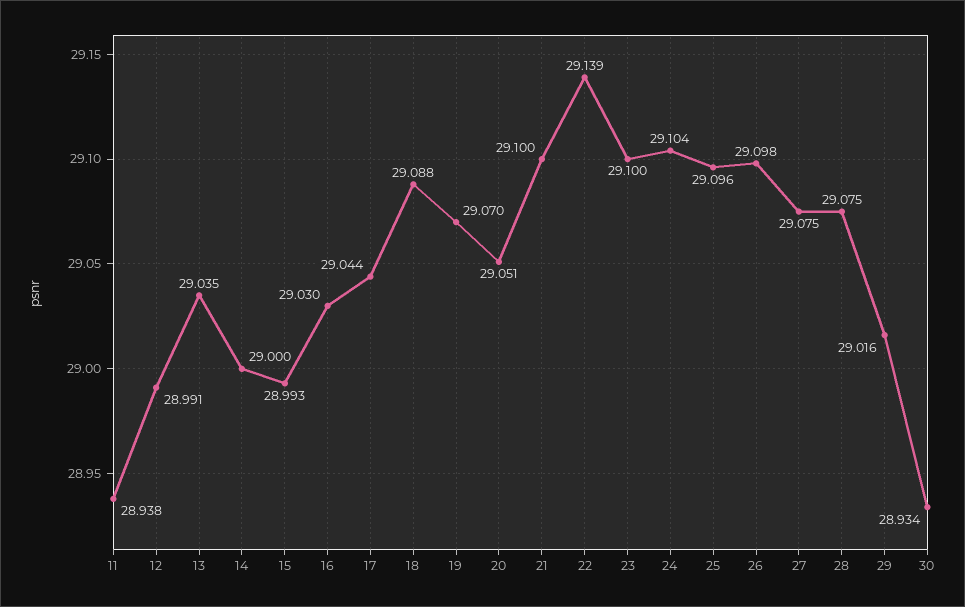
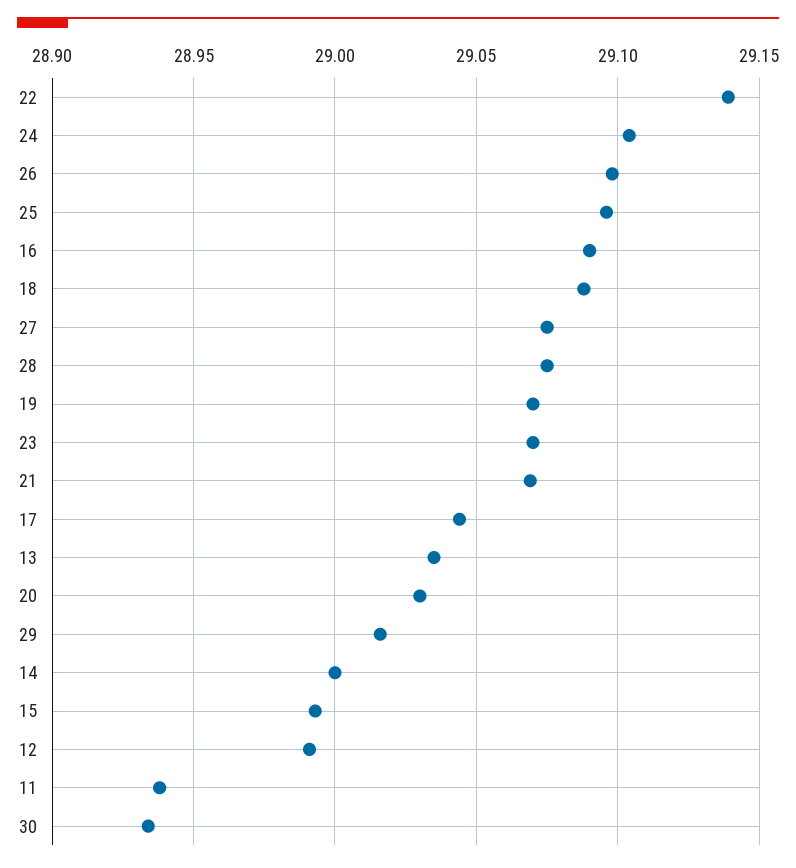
16: 29.03 -> 29.09
20: 29.051 -> 29.03
21: 29.1 -> 29.07
23: 29.1 -> 29.07

